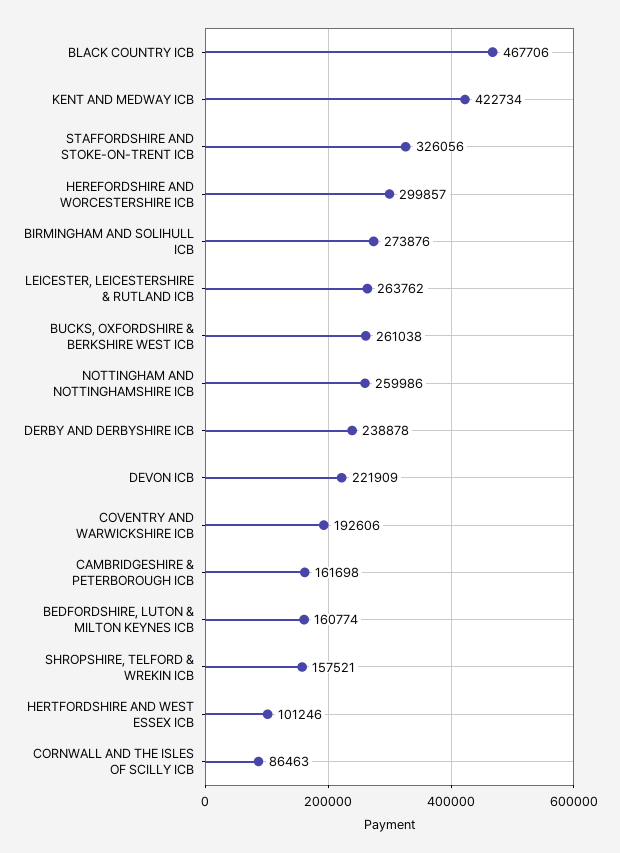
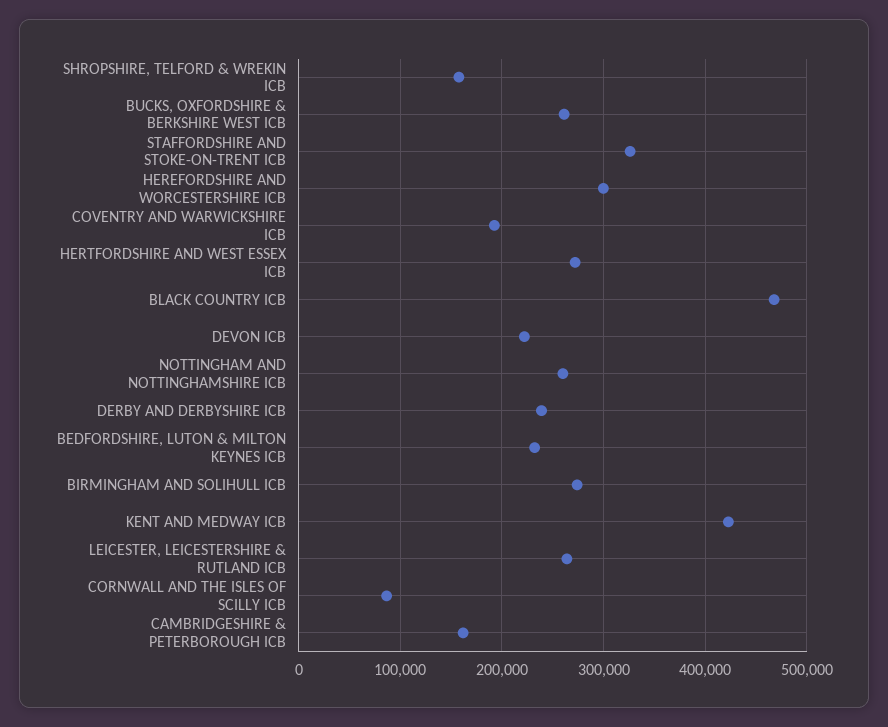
BEDFORDSHIRE, LUTON & MILTON KEYNES ICB: 160774 -> 230000
HERTFORDSHIRE AND WEST ESSEX ICB: 101246 -> 270000

